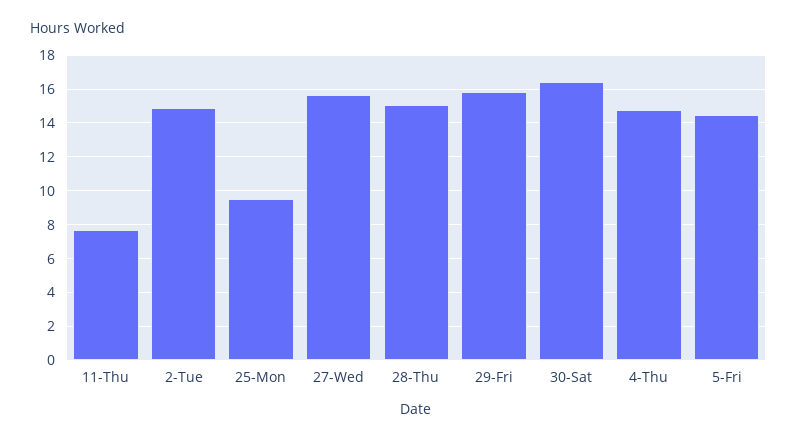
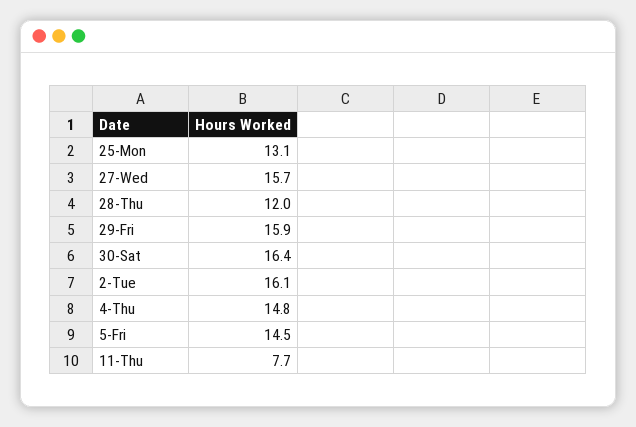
2-Tue: 15 -> 16.1
25-Mon: 9.5 -> 13.1
28-Thu: 15 -> 12

